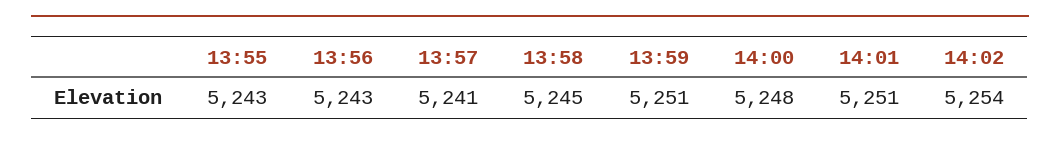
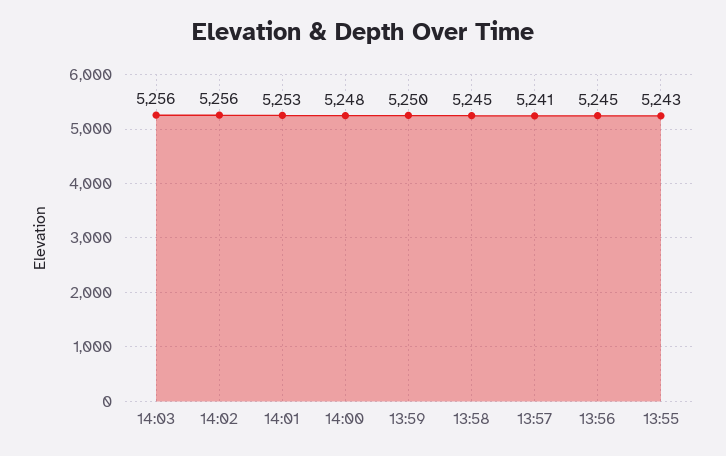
13:56: 5243 -> 5245
13:59: 5251 -> 5250
14:01: 5251 -> 5253
14:02: 5254 -> 5256
14:03: none -> 5256

